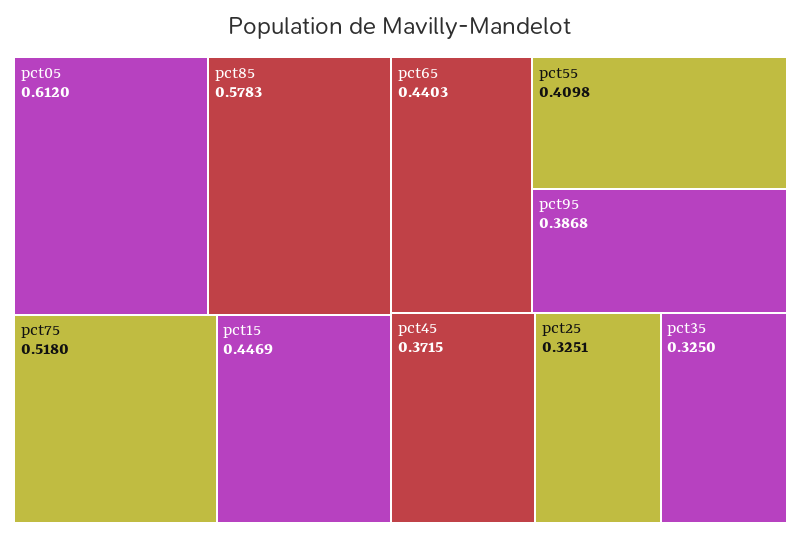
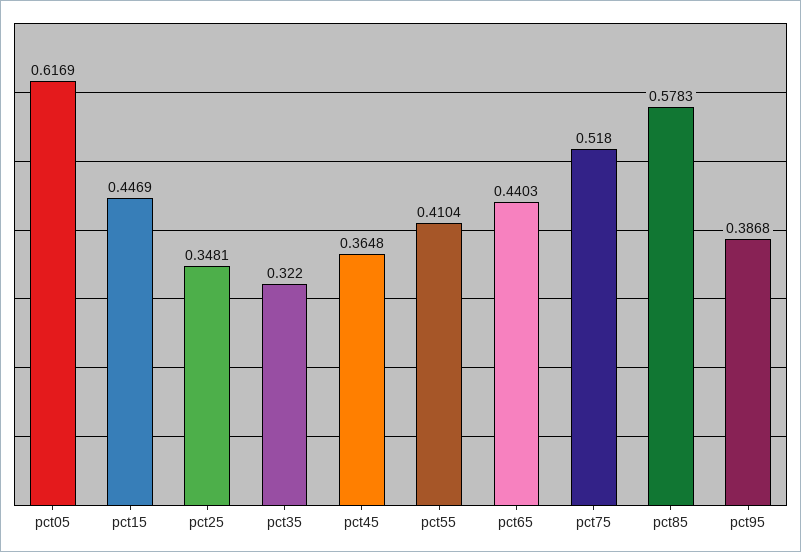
pct05: 0.612 -> 0.6169
pct55: 0.4098 -> 0.4104
pct45: 0.3715 -> 0.3648
pct25: 0.3251 -> 0.3481
pct35: 0.325 -> 0.322

